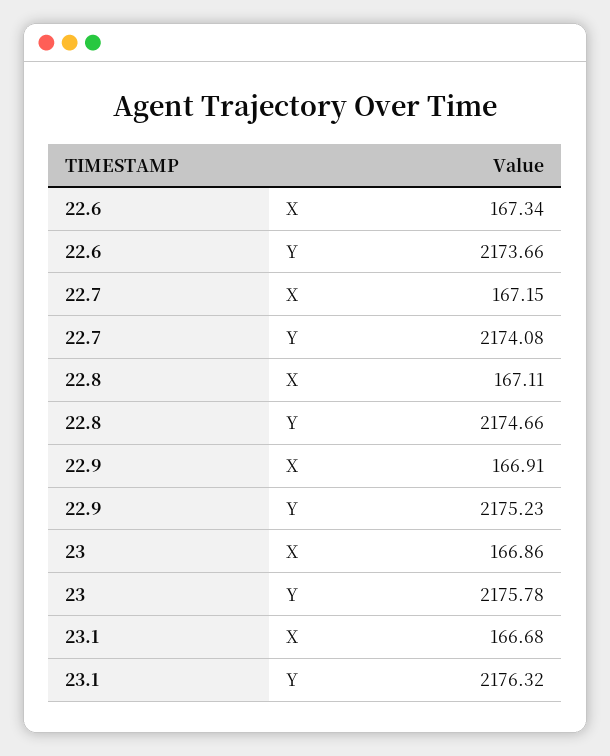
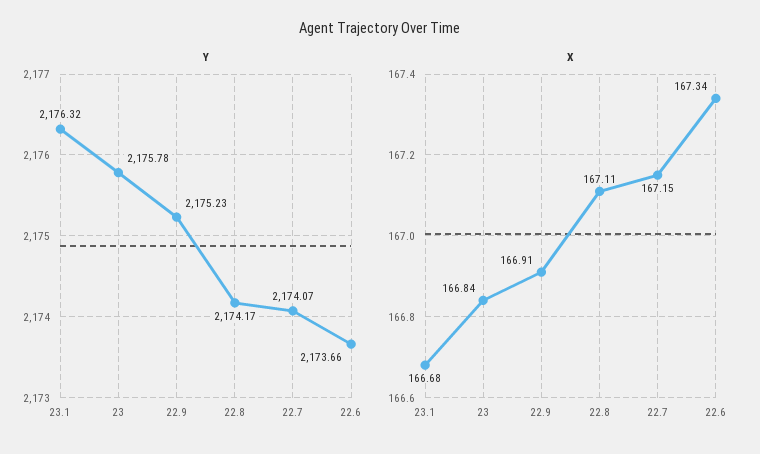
Y, 22.7: 2174.08 -> 2174.07
Y, 22.8: 2174.66 -> 2174.17
X, 23: 166.86 -> 166.84

